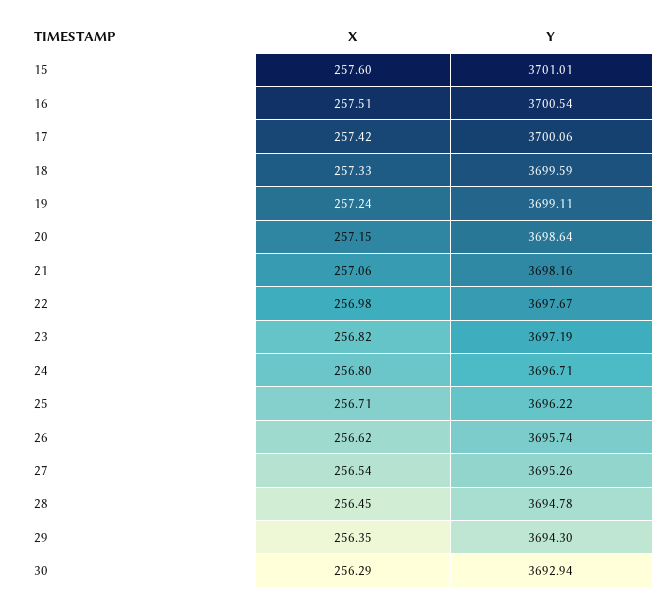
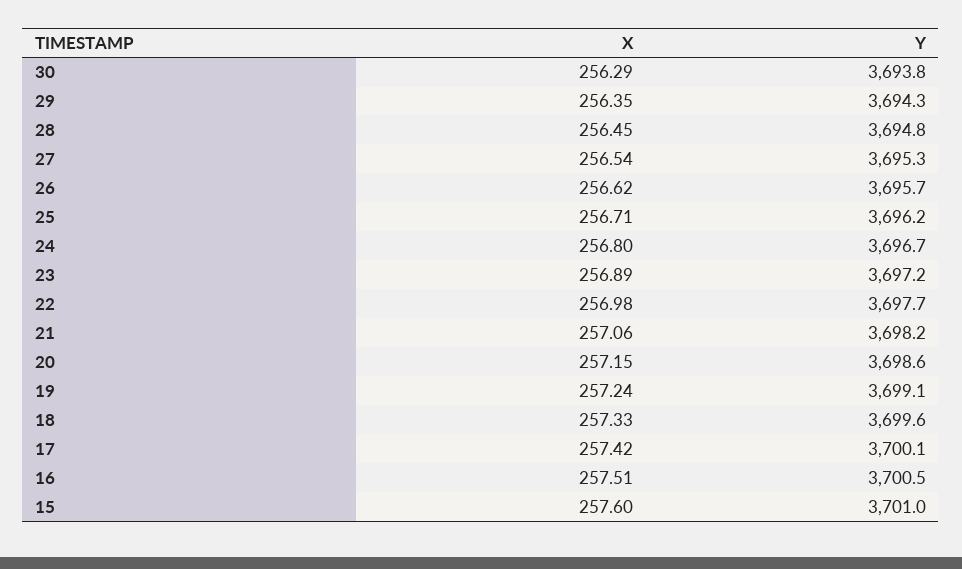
X, 23: 256.82 -> 256.89
Y, 30: 3692.94 -> 3693.8

